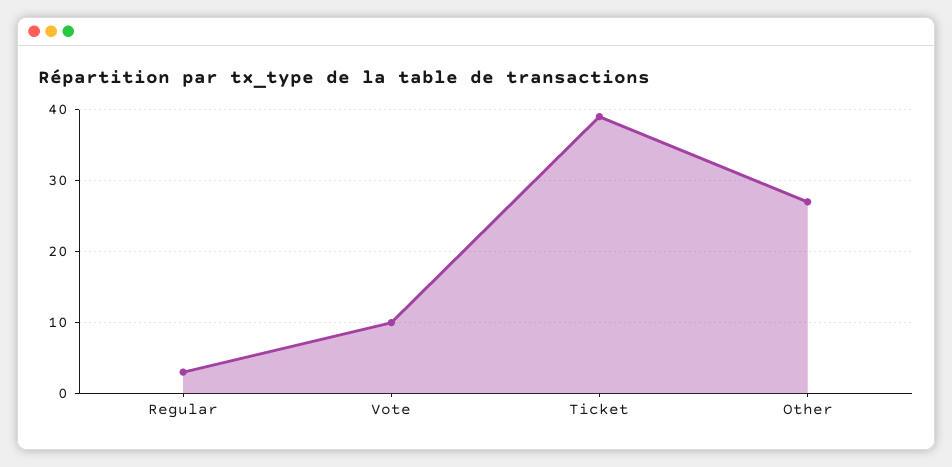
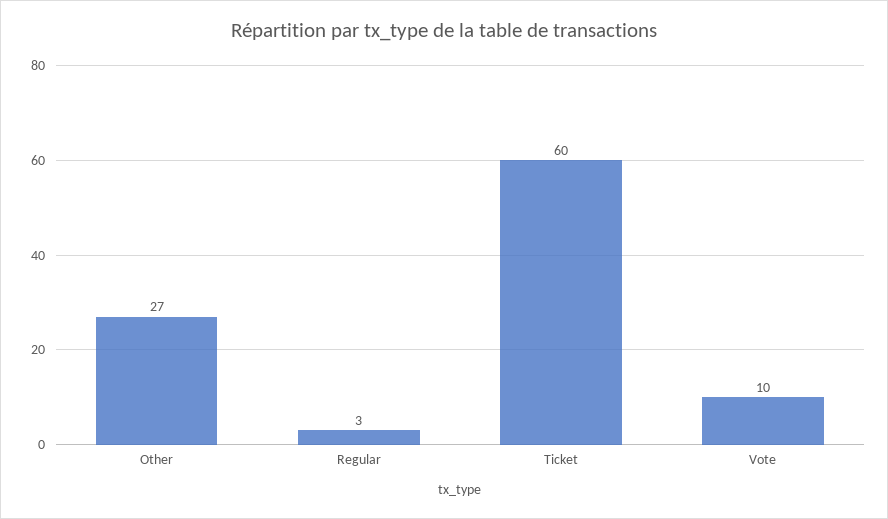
Ticket: 39 -> 60

